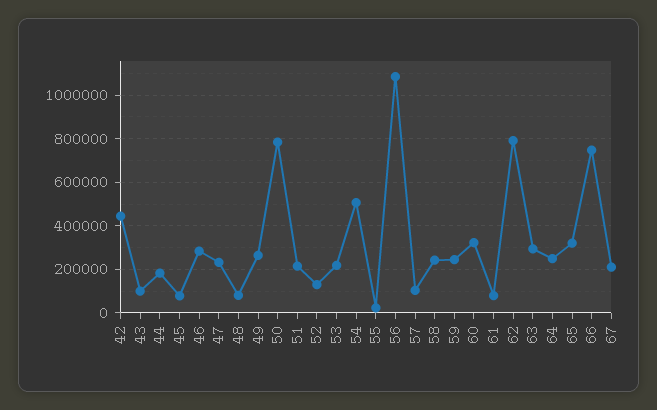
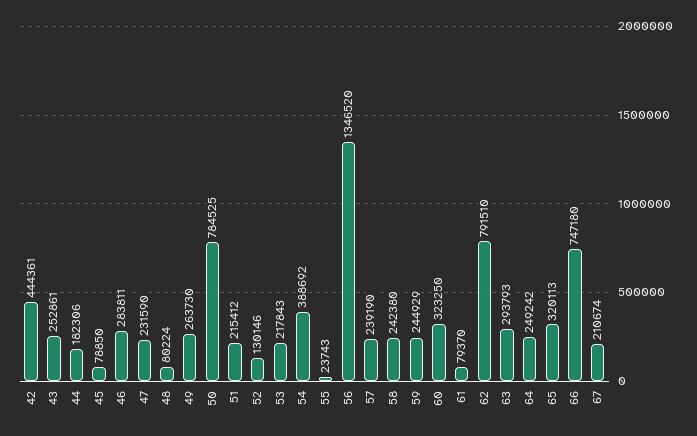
43: 100000 -> 252861
54: 500000 -> 388692
56: 1100000 -> 1346520
57: 100000 -> 239190

